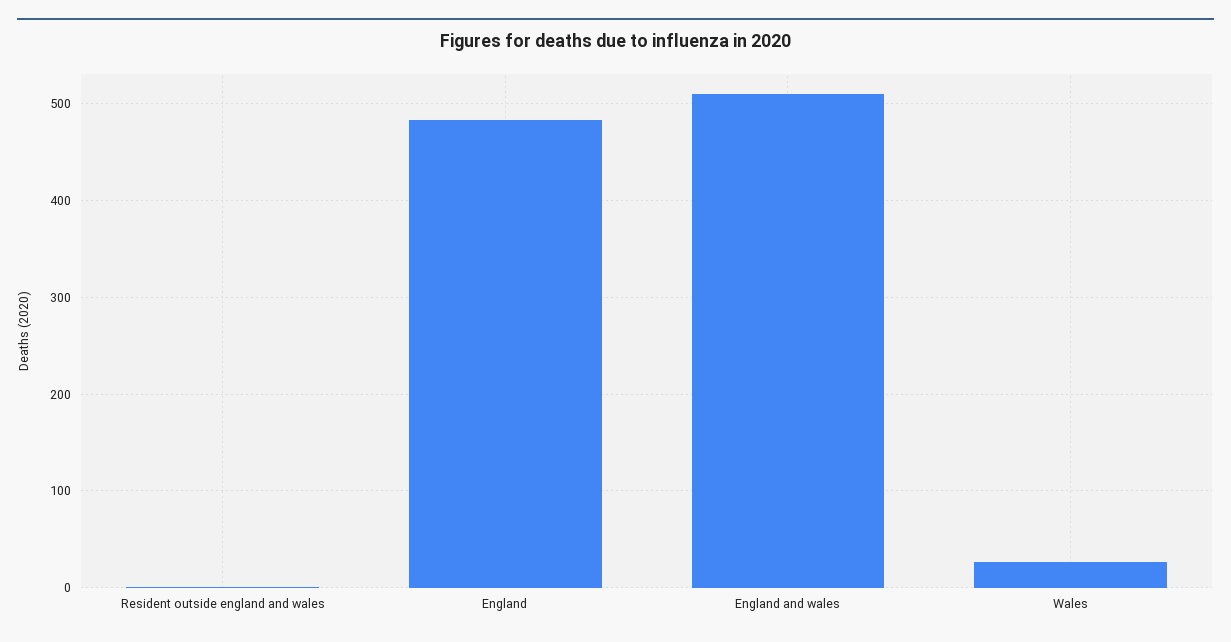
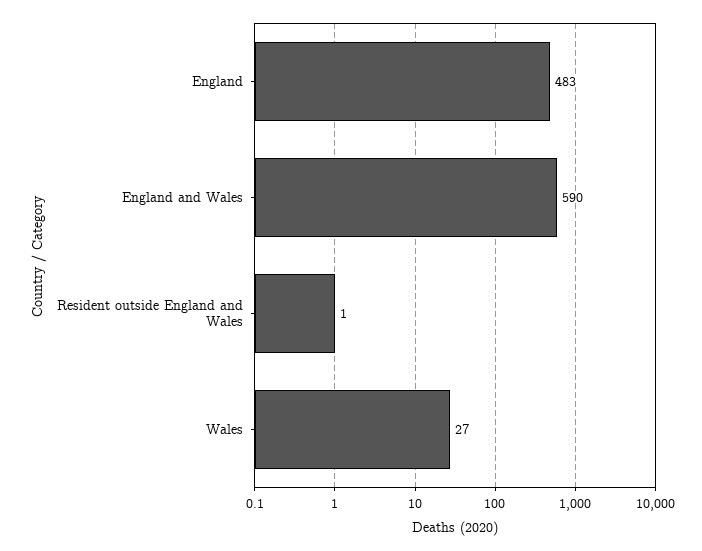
England and wales: 510 -> 590

